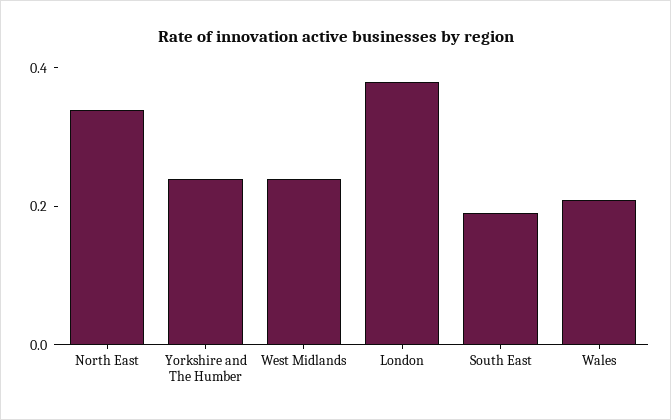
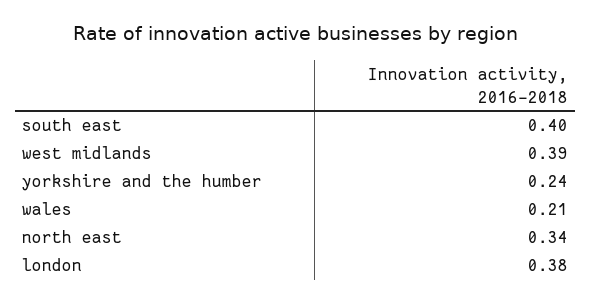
West Midlands: 0.25 -> 0.39
South East: 0.2 -> 0.4

